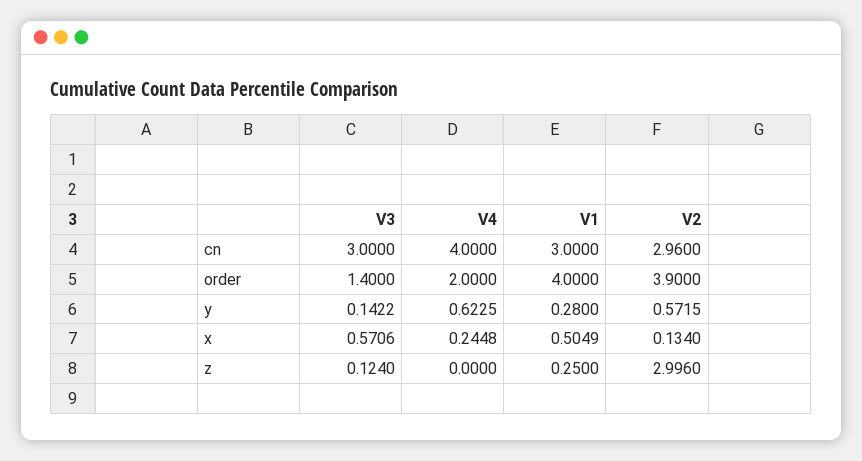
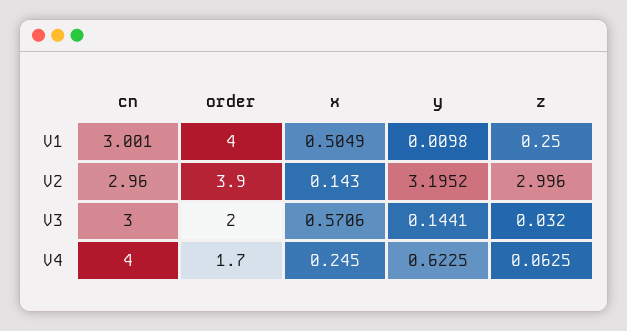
V1, cn: 3 -> 3.001
V3, order: 1.4 -> 2
V4, order: 2 -> 1.7
V3, y: 0.1422 -> 0.1441
V1, y: 0.28 -> 0.0098
V2, y: 0.5715 -> 3.1952
V4, x: 0.2448 -> 0.245
V2, x: 0.134 -> 0.143
V3, z: 0.124 -> 0.032
V4, z: 0 -> 0.0625

